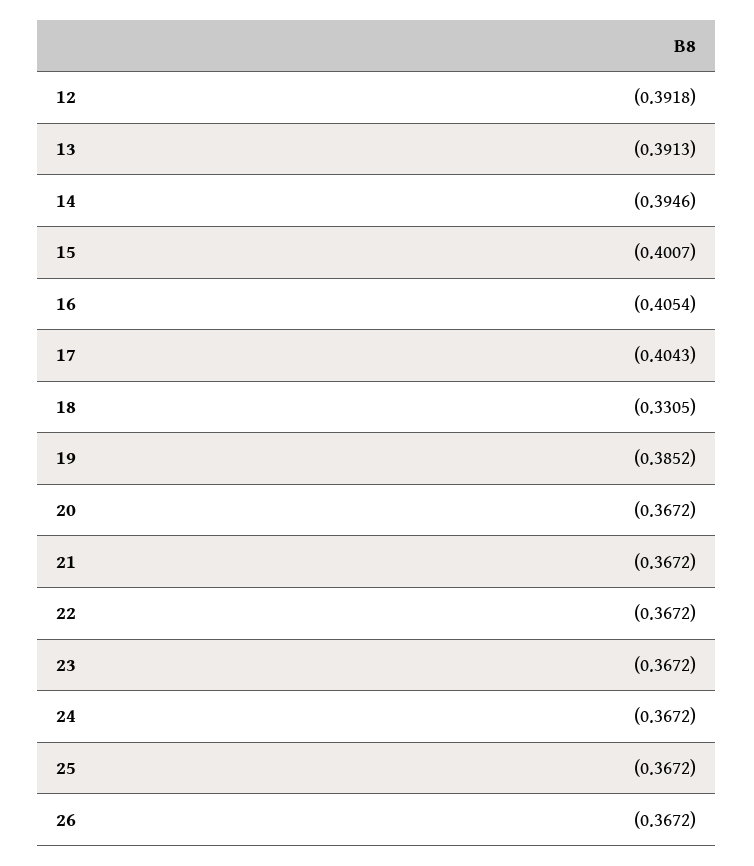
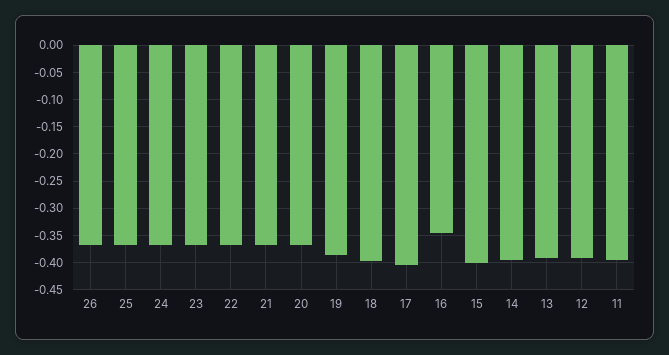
16: -0.4054 -> -0.35
18: -0.3305 -> -0.4
11: none -> -0.4

